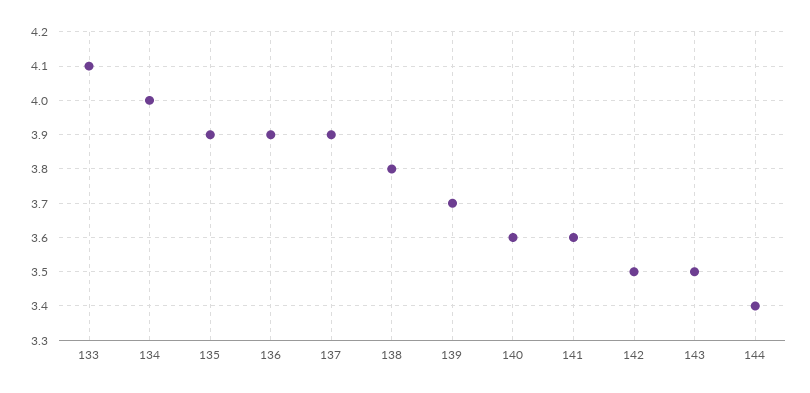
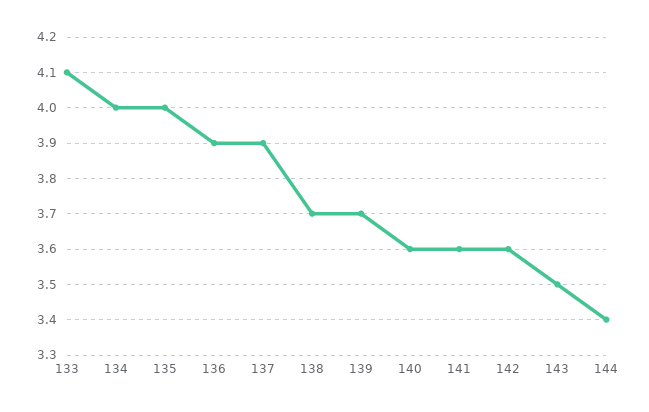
135: 3.9 -> 4
138: 3.8 -> 3.7
142: 3.5 -> 3.6

